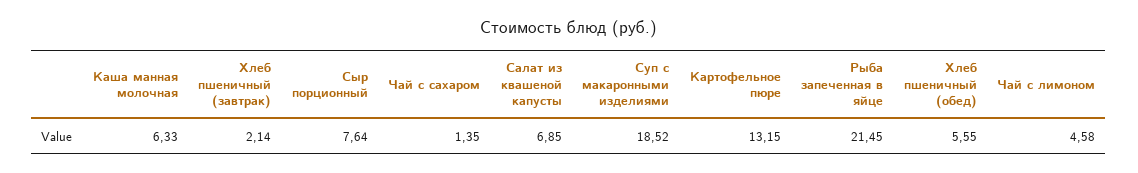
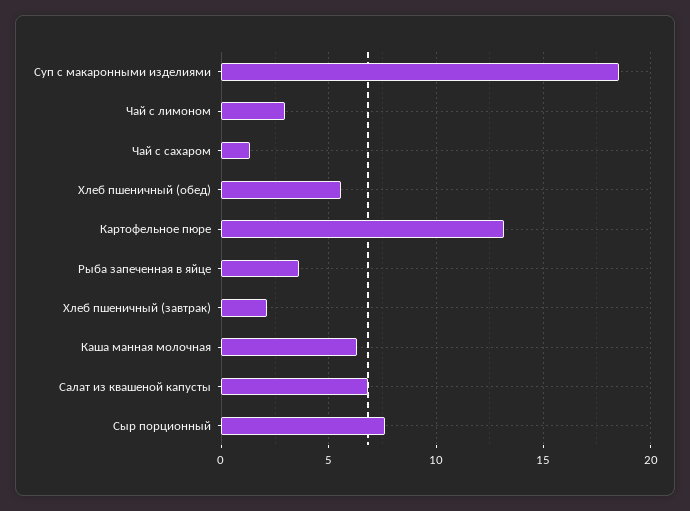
Рыба запеченная в яйце: 21.45 -> 3.5
Чай с лимоном: 4.58 -> 3

